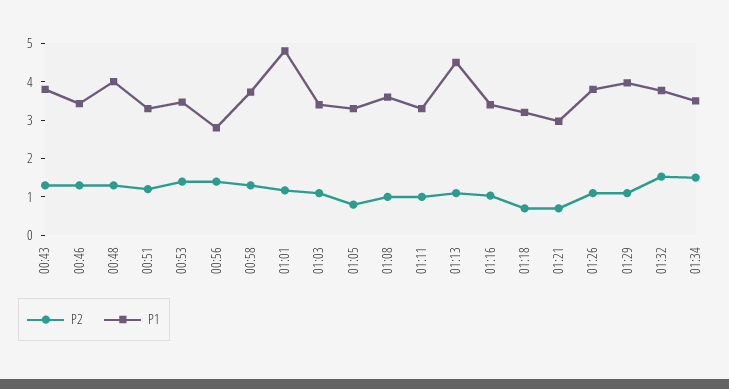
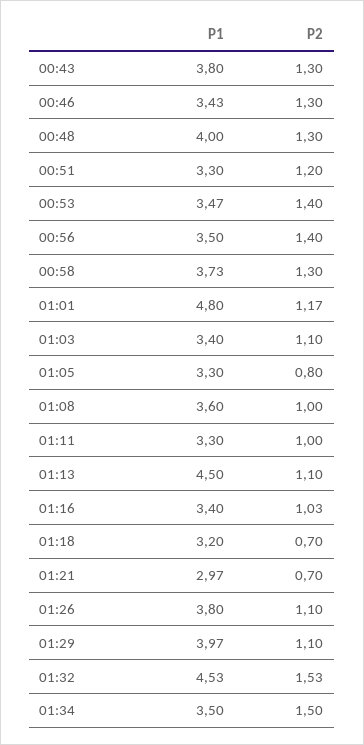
P1, 00:56: 2.75 -> 3.5
P1, 01:32: 3.75 -> 4.53

